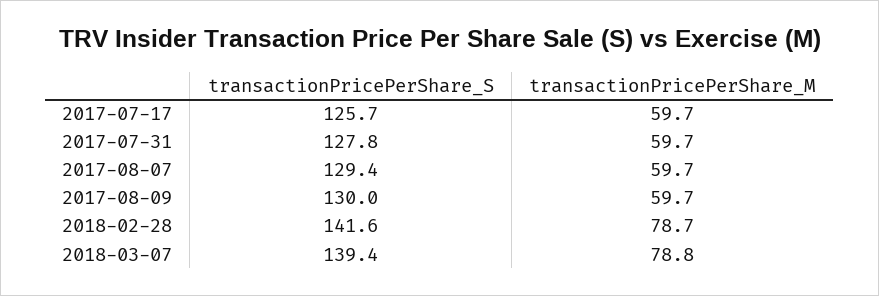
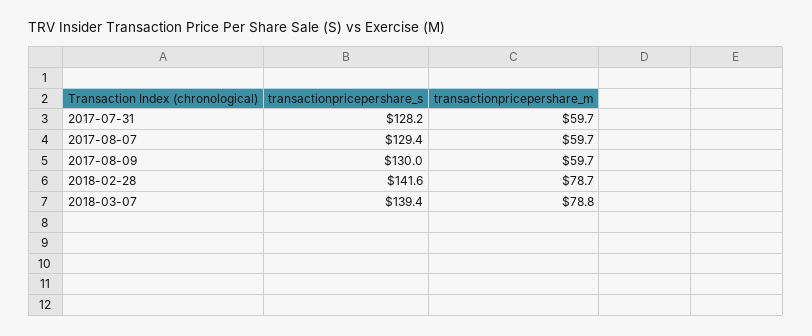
transactionPricePerShare_S, 2017-07-17: 125.7 -> none
transactionPricePerShare_M, 2017-07-17: 59.7 -> none
transactionPricePerShare_S, 2017-07-31: 127.8 -> 128.2

